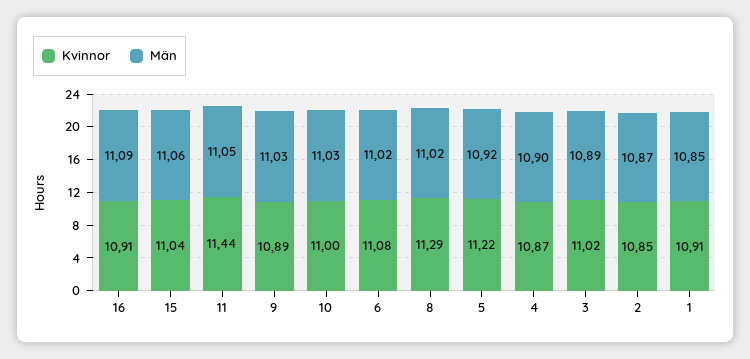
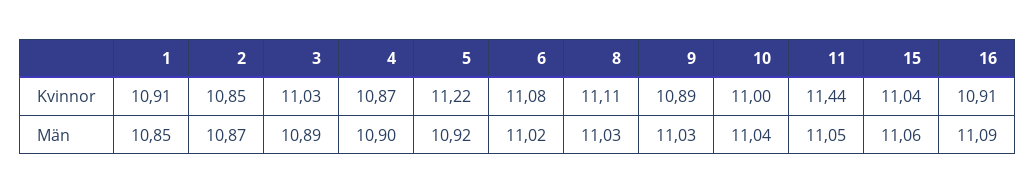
Män, 10: 11.03 -> 11.04
Kvinnor, 8: 11.29 -> 11.11
Män, 8: 11.02 -> 11.03
Kvinnor, 3: 11.02 -> 11.03

